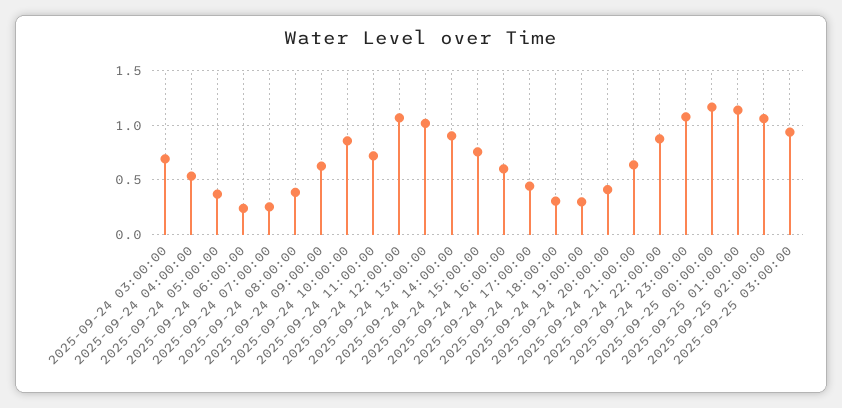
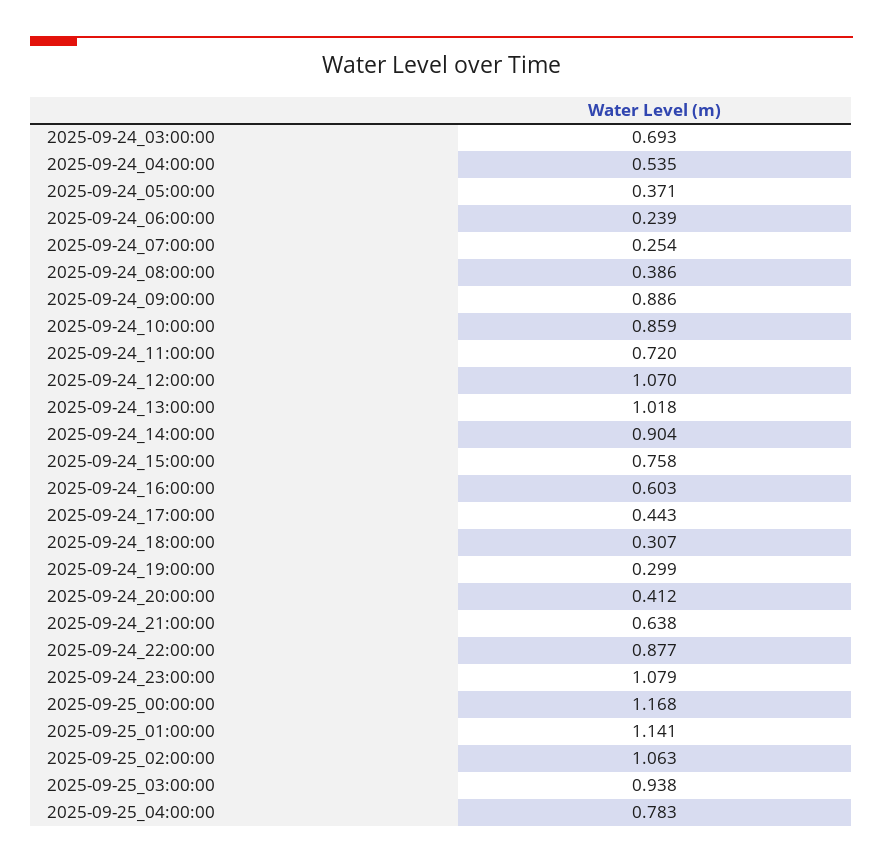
2025-09-24 09:00:00: 0.6 -> 0.886
2025-09-25_04:00:00: none -> 0.783

